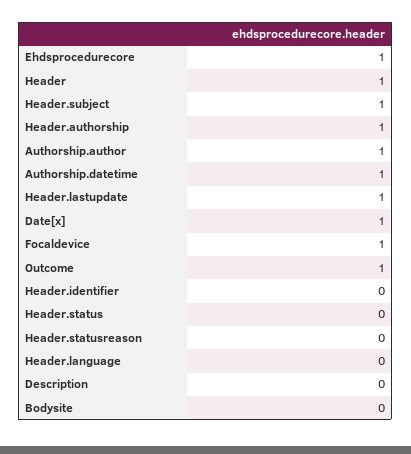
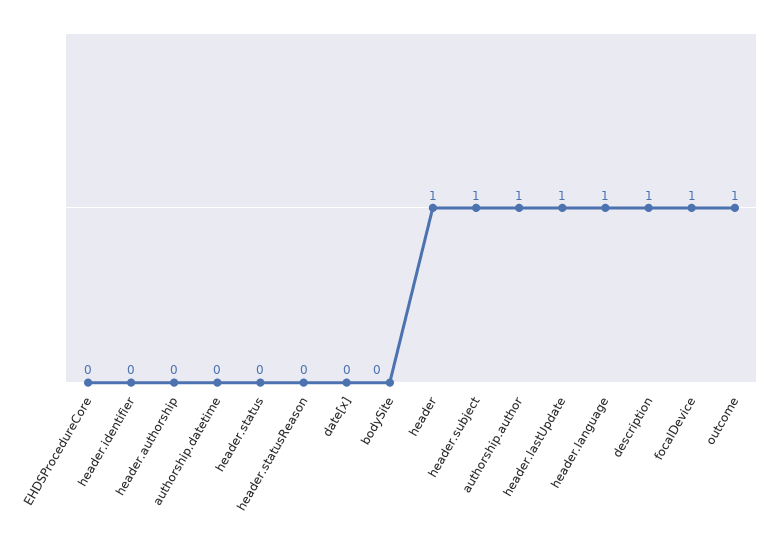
Ehdsprocedurecore: 1 -> 0
Header.authorship: 1 -> 0
Authorship.datetime: 1 -> 0
Date[x]: 1 -> 0
Header.language: 0 -> 1
Description: 0 -> 1

